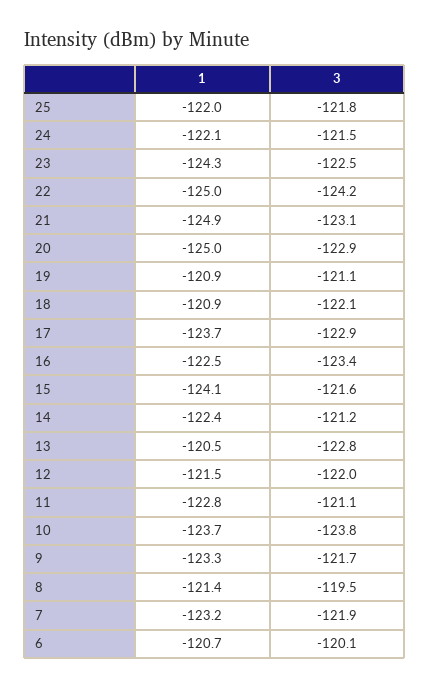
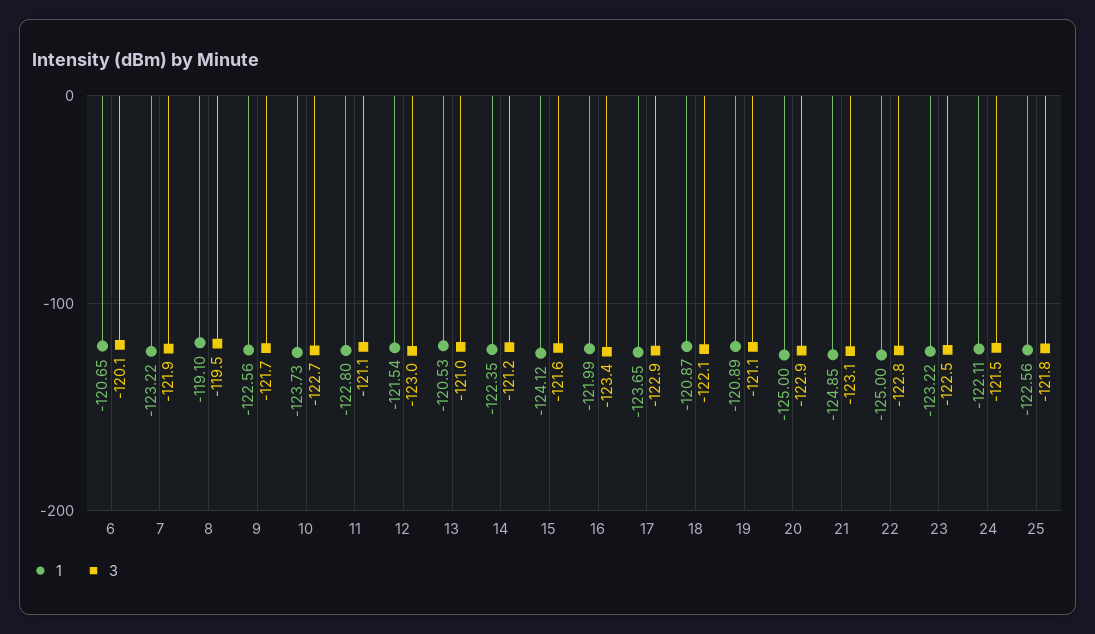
1, 25: -122 -> -122.56
1, 23: -124.3 -> -123.22
3, 22: -124.2 -> -122.8
1, 16: -122.5 -> -121.99
3, 13: -122.8 -> -121
3, 12: -122 -> -123
3, 10: -123.8 -> -122.7
1, 9: -123.3 -> -122.56
1, 8: -121.4 -> -119.1

